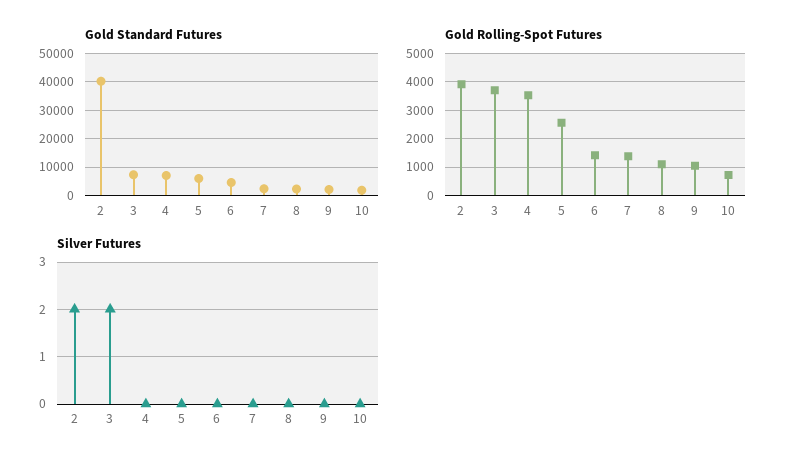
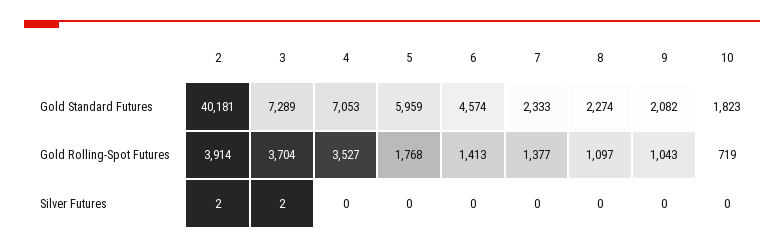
Gold Rolling-Spot Futures, 5: 2500 -> 1768

